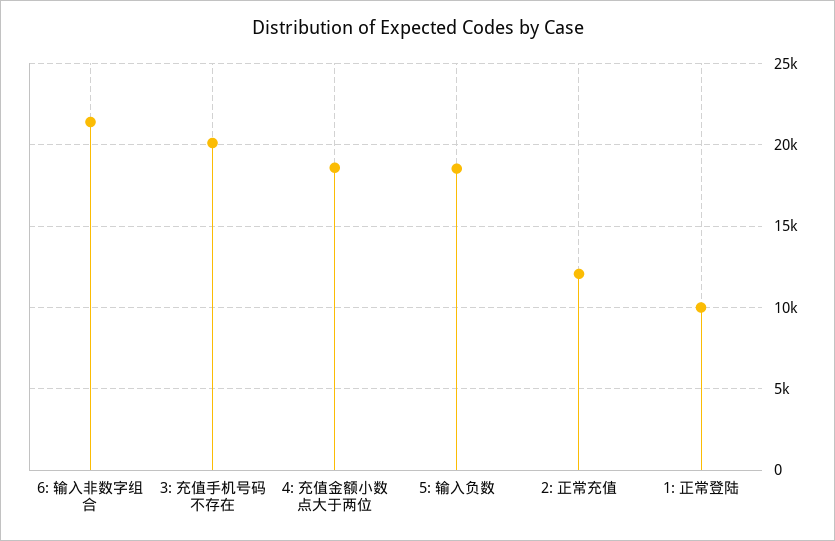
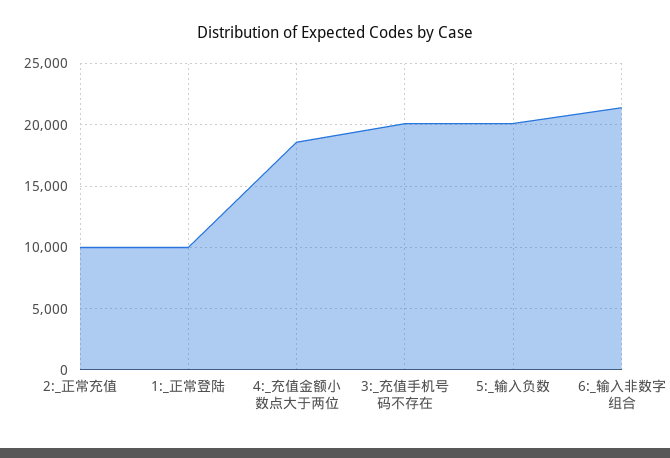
5: 输入负数: 18500 -> 20000
2: 正常充值: 12000 -> 10000

